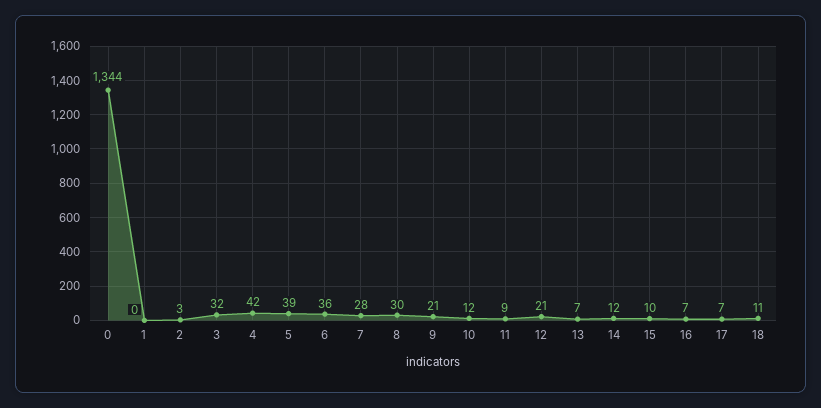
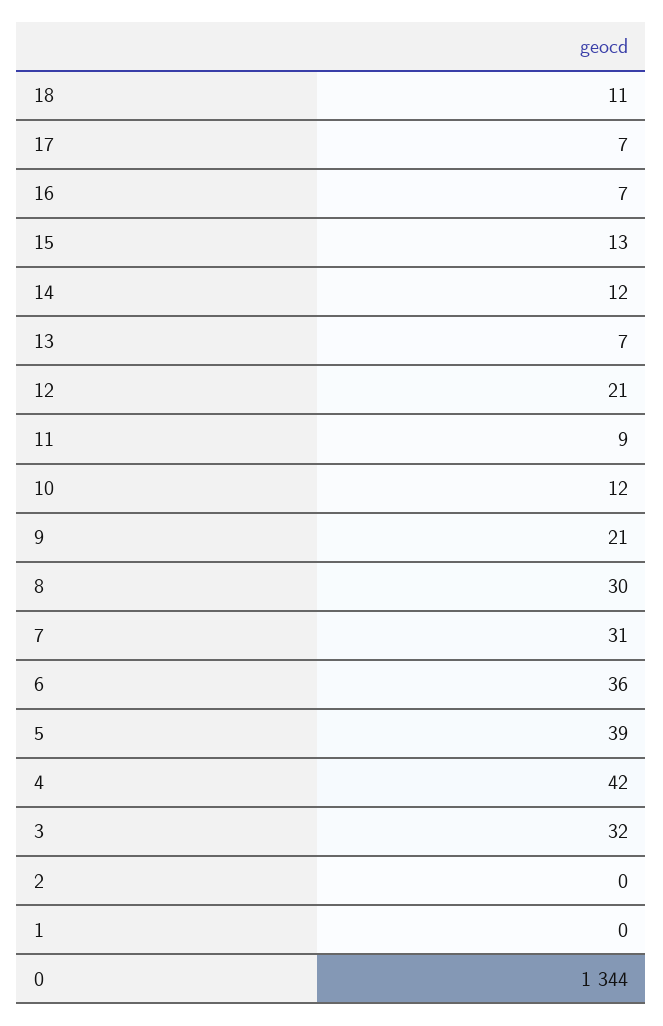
2: 3 -> 0
7: 28 -> 31
15: 10 -> 13

